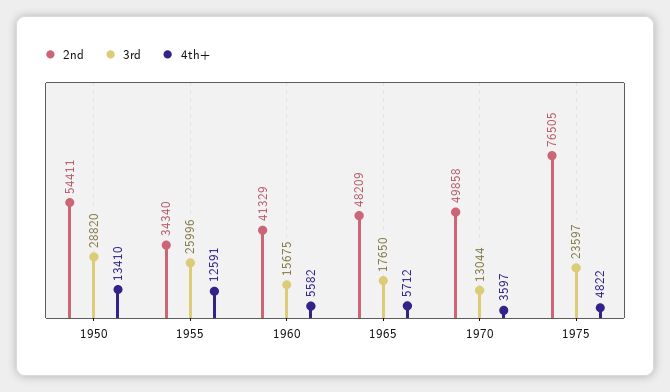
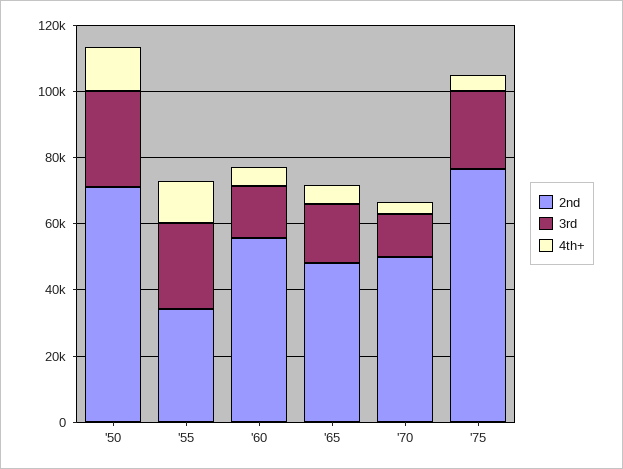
2nd, 1950: 54411 -> 70000
2nd, 1960: 41329 -> 55000

